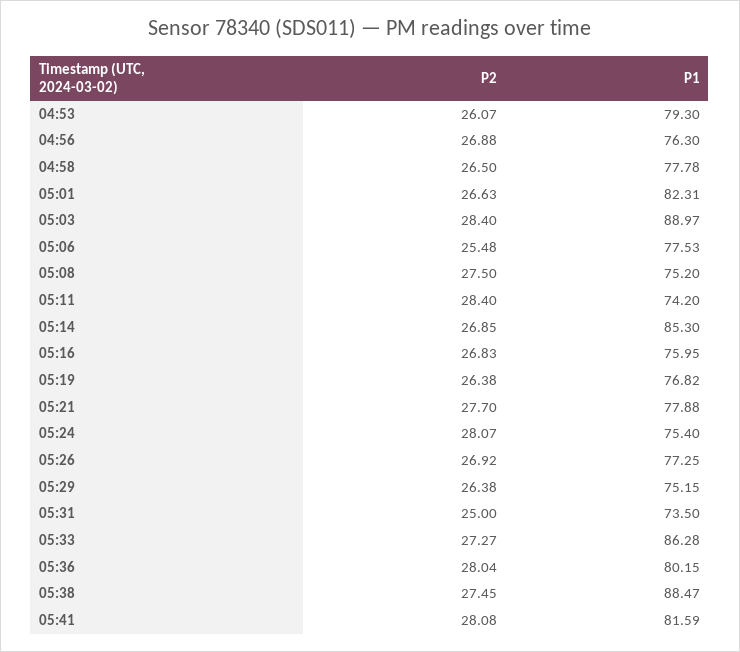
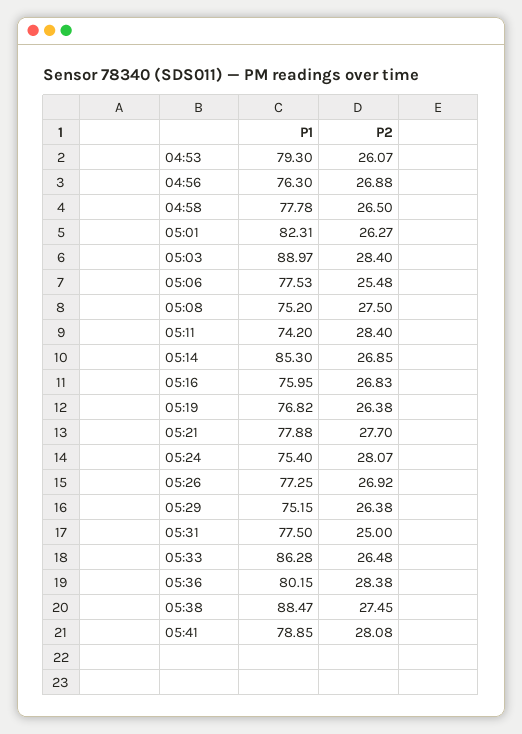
P2, 05:01: 26.63 -> 26.27
P1, 05:31: 73.5 -> 77.5
P2, 05:33: 27.27 -> 26.48
P2, 05:36: 28.04 -> 28.38
P1, 05:41: 81.59 -> 78.85

